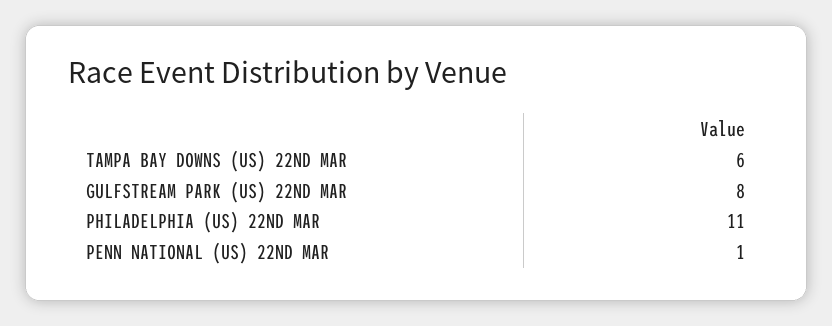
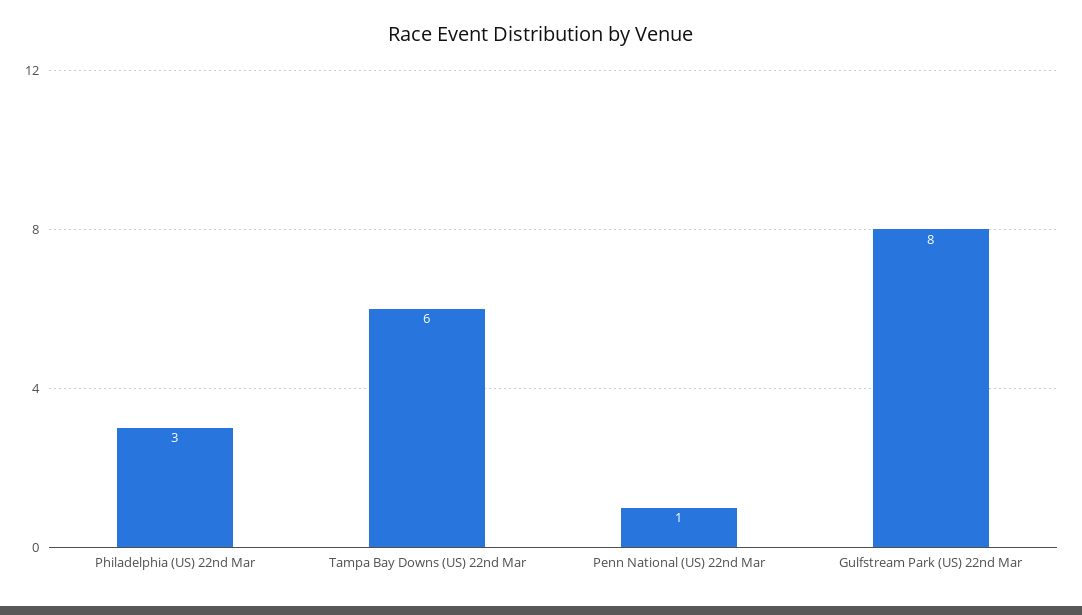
PHILADELPHIA (US) 22ND MAR: 11 -> 3

